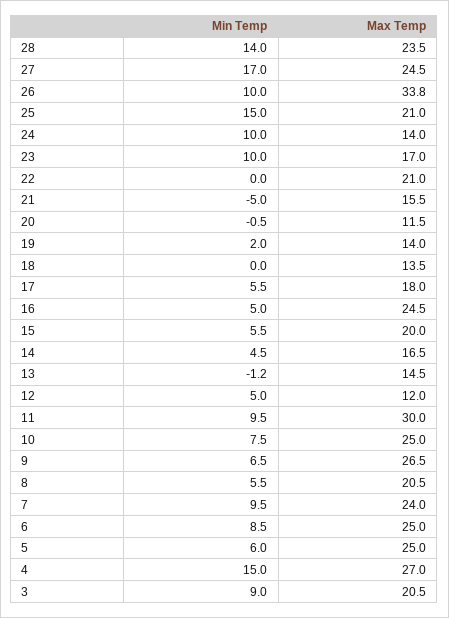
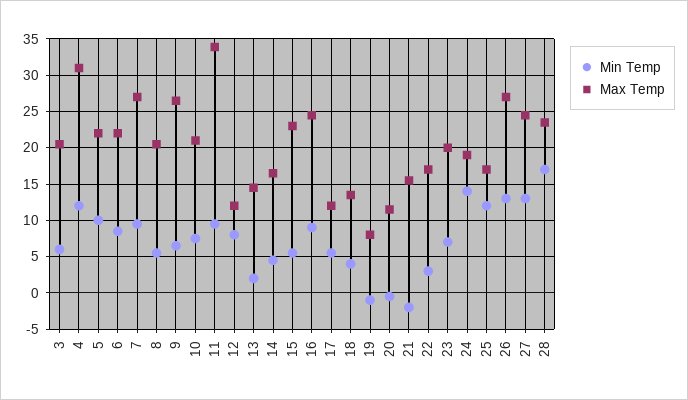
Min Temp, 28: 14 -> 17
Min Temp, 27: 17 -> 13
Min Temp, 26: 10 -> 13
Max Temp, 26: 33.8 -> 27
Min Temp, 25: 15 -> 12
Max Temp, 25: 21 -> 17
Min Temp, 24: 10 -> 14
Max Temp, 24: 14 -> 19
Min Temp, 23: 10 -> 7
Max Temp, 23: 17 -> 20
Min Temp, 22: 0 -> 3
Max Temp, 22: 21 -> 17
Min Temp, 21: -5 -> -2
Min Temp, 19: 2 -> -1
Max Temp, 19: 14 -> 8
Min Temp, 18: 0 -> 4
Max Temp, 17: 18 -> 12
Min Temp, 16: 5 -> 9
Max Temp, 15: 20 -> 23
Min Temp, 13: -1.2 -> 2
Min Temp, 12: 5 -> 8
Max Temp, 11: 30 -> 34
Max Temp, 10: 25 -> 21
Max Temp, 7: 24 -> 27
Max Temp, 6: 25 -> 22
Min Temp, 5: 6 -> 10
Max Temp, 5: 25 -> 22
Min Temp, 4: 15 -> 12
Max Temp, 4: 27 -> 31
Min Temp, 3: 9 -> 6

